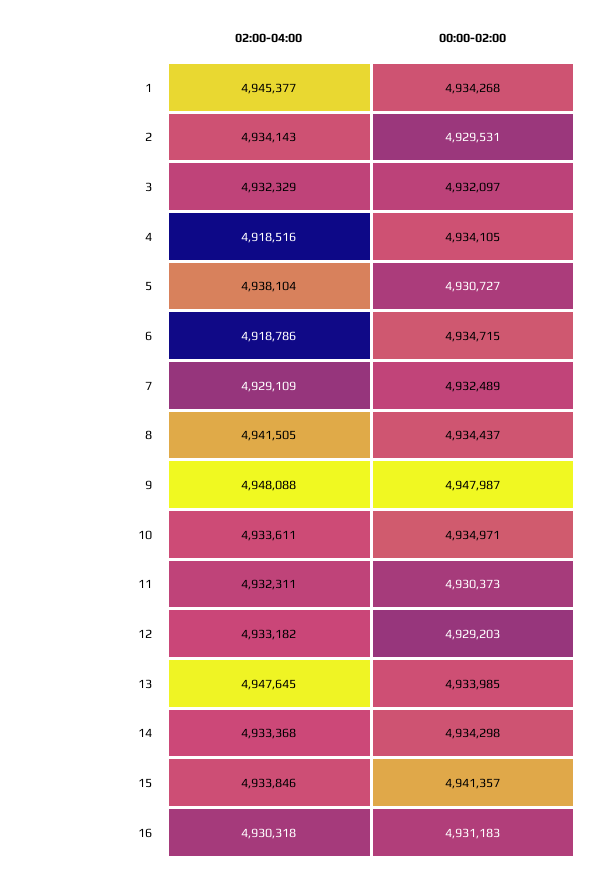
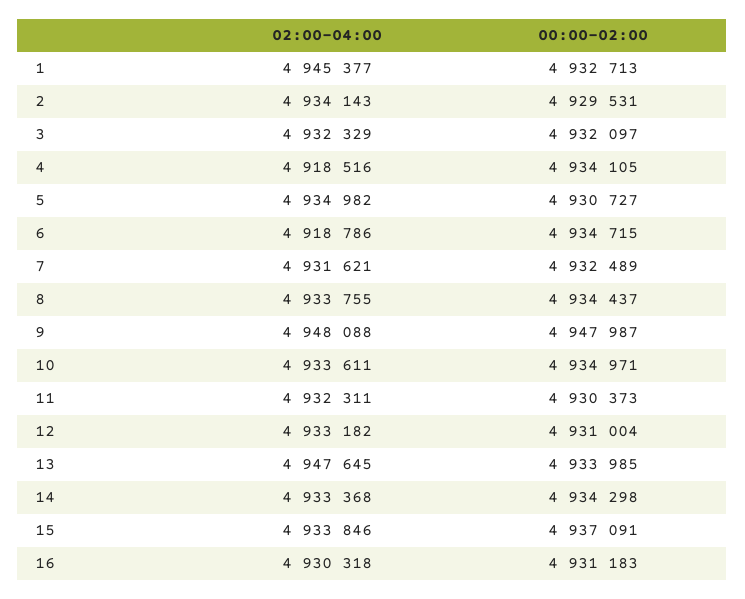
00:00-02:00, 1: 4934268 -> 4932713
02:00-04:00, 5: 4938104 -> 4934982
02:00-04:00, 7: 4929109 -> 4931621
02:00-04:00, 8: 4941505 -> 4933755
00:00-02:00, 12: 4929203 -> 4931004
00:00-02:00, 15: 4941357 -> 4937091

